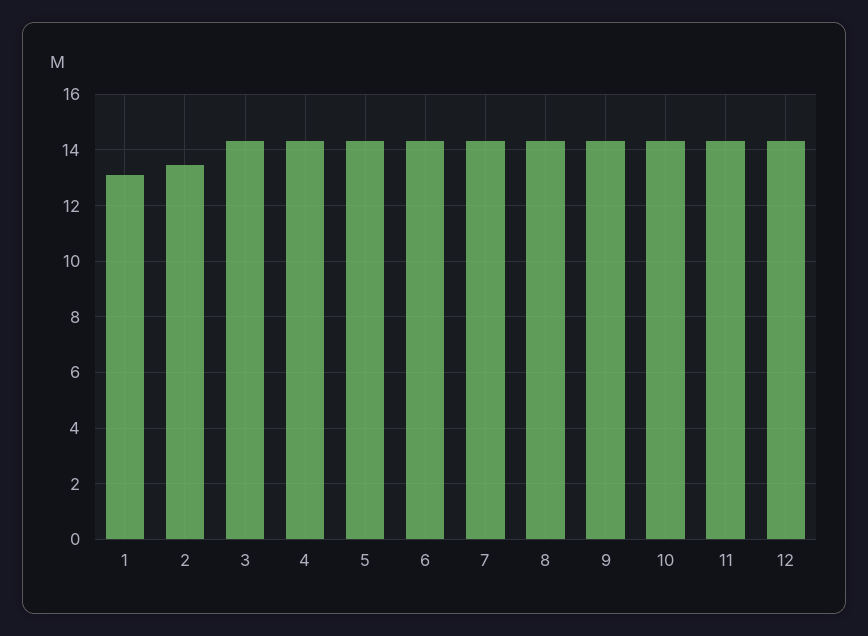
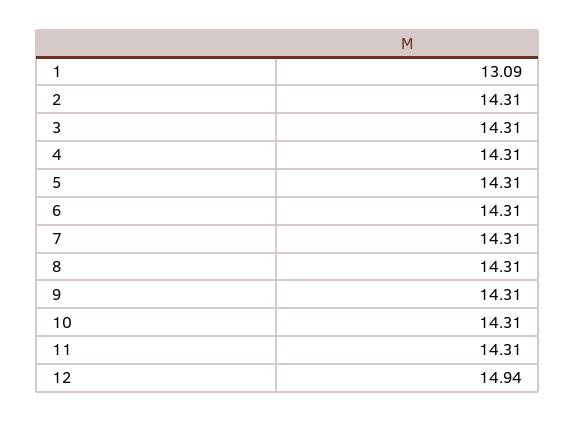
2: 13.5 -> 14.31
12: 14.25 -> 14.94

